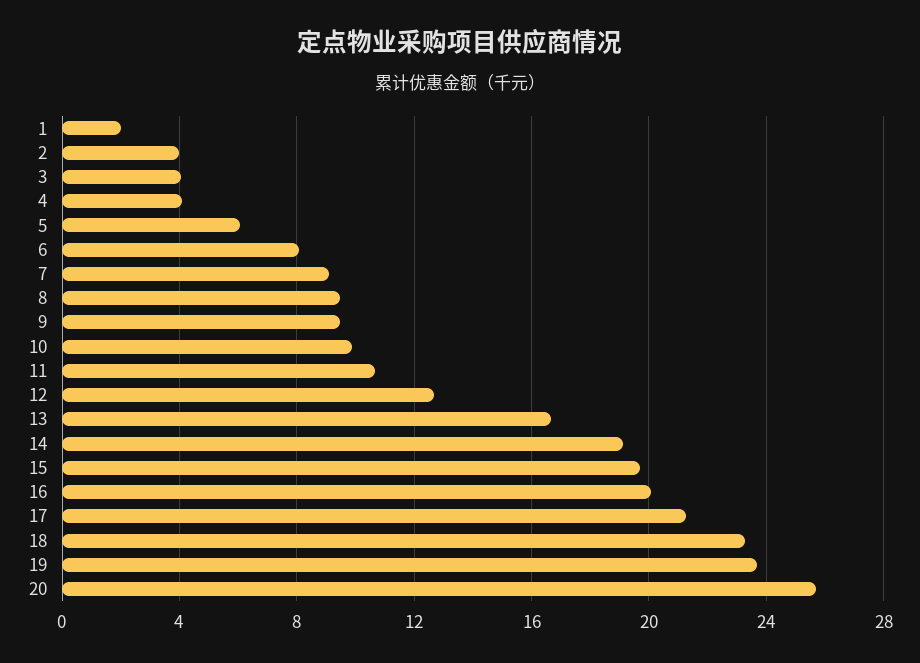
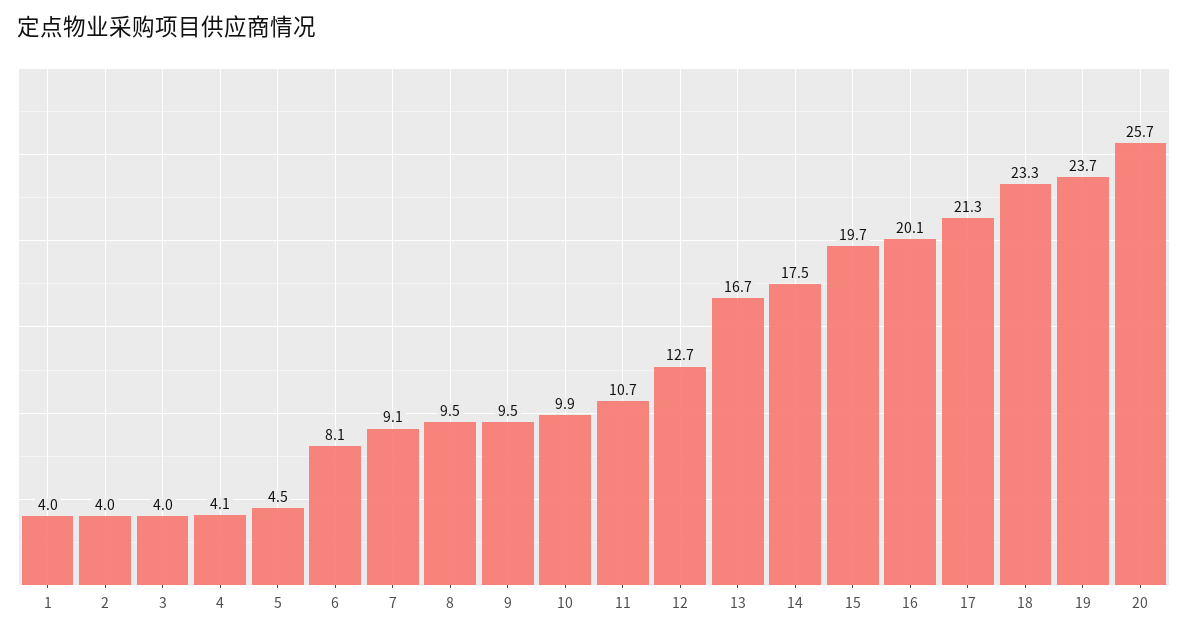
1: 2 -> 4
5: 6 -> 4.5
14: 19 -> 17.5

